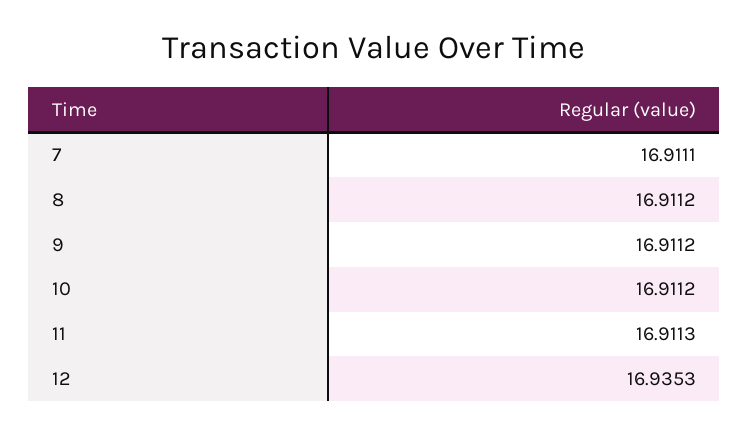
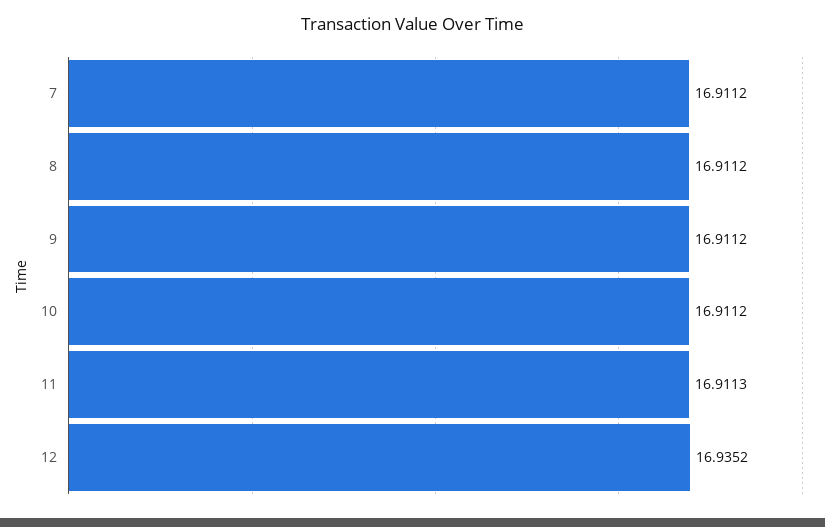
7: 16.9111 -> 16.9112
12: 16.9353 -> 16.9352

